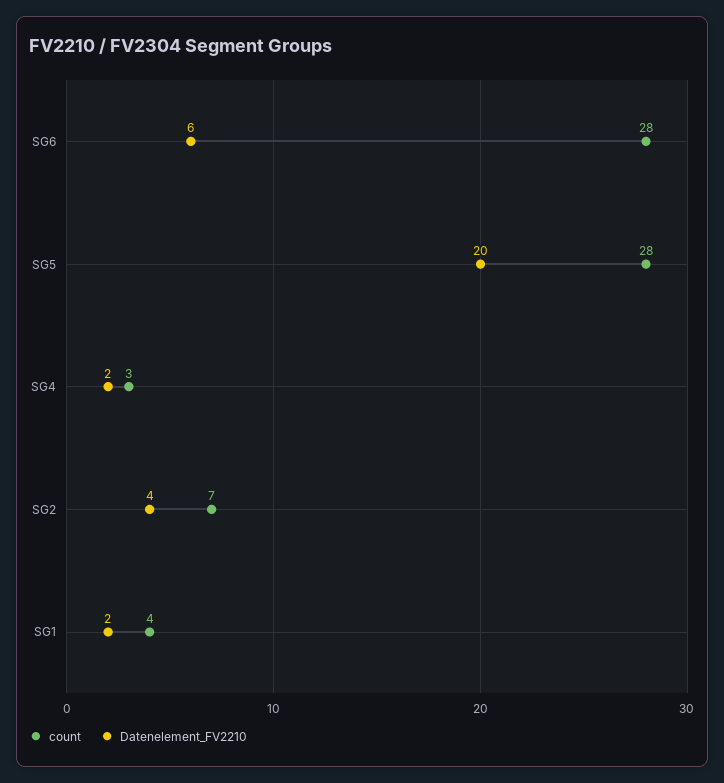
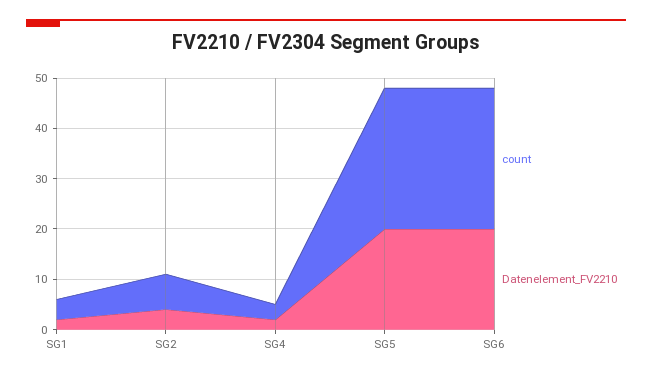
Datenelement_FV2210, SG6: 6 -> 20

